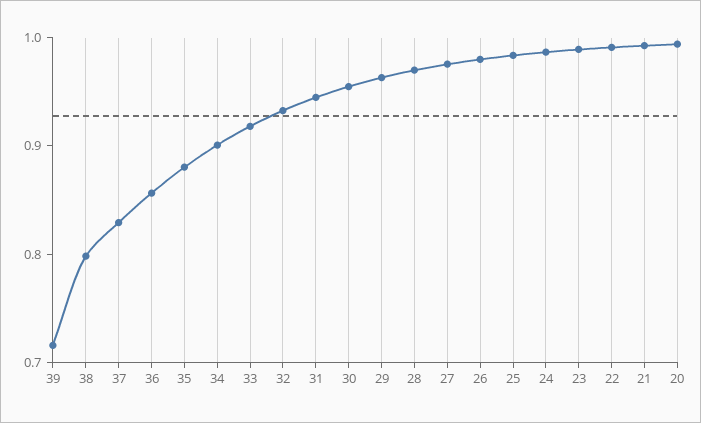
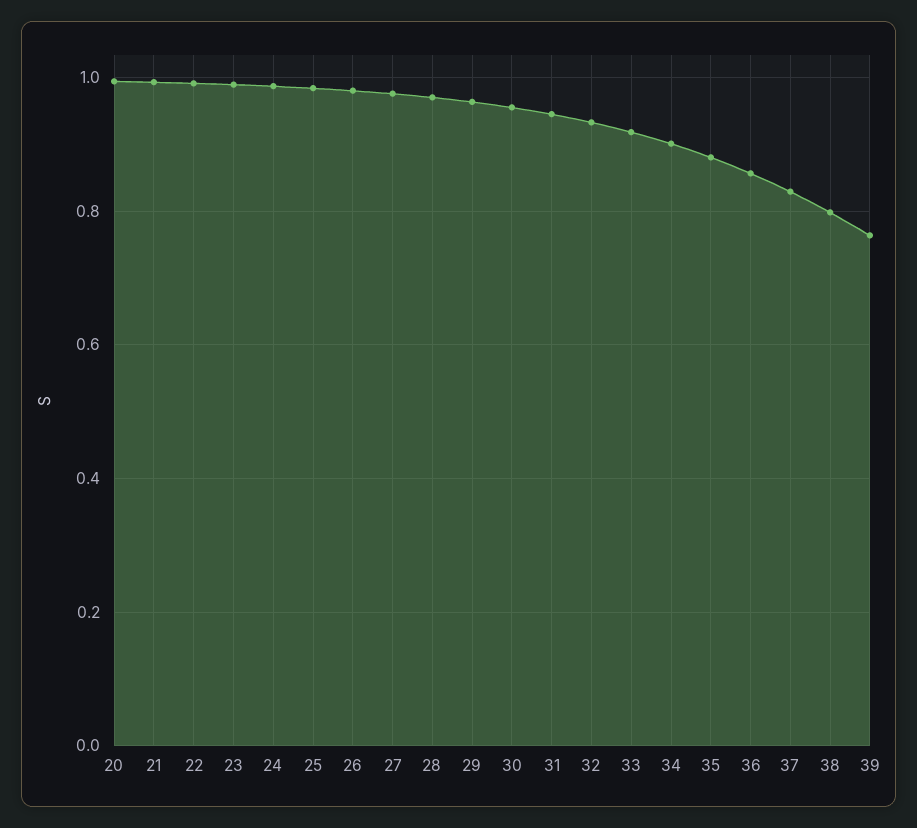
39: 0.72 -> 0.76

